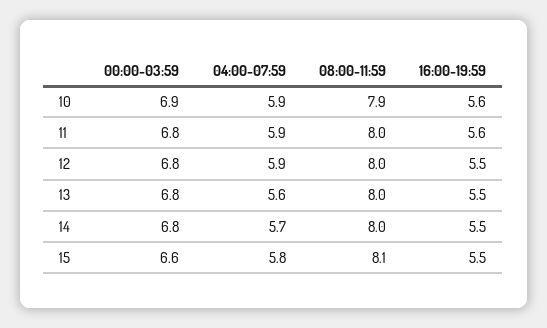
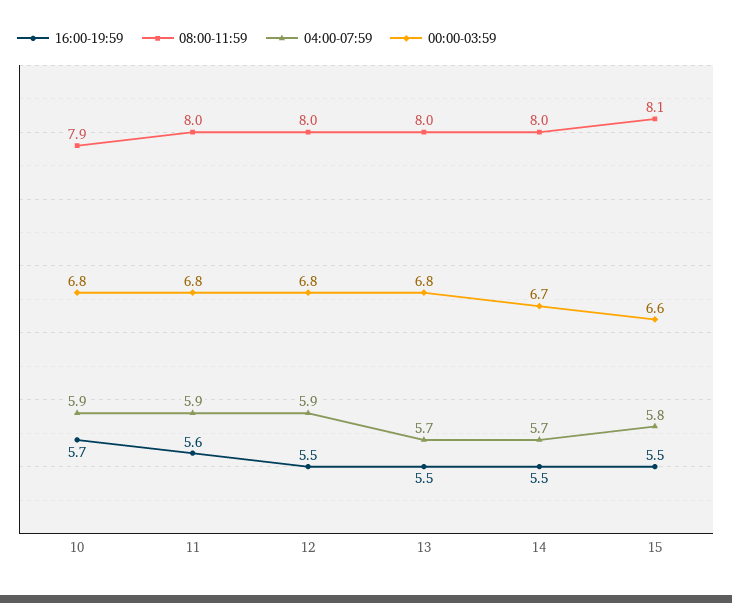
00:00-03:59, 10: 6.9 -> 6.8
16:00-19:59, 10: 5.6 -> 5.7
04:00-07:59, 13: 5.6 -> 5.7
00:00-03:59, 14: 6.8 -> 6.7

